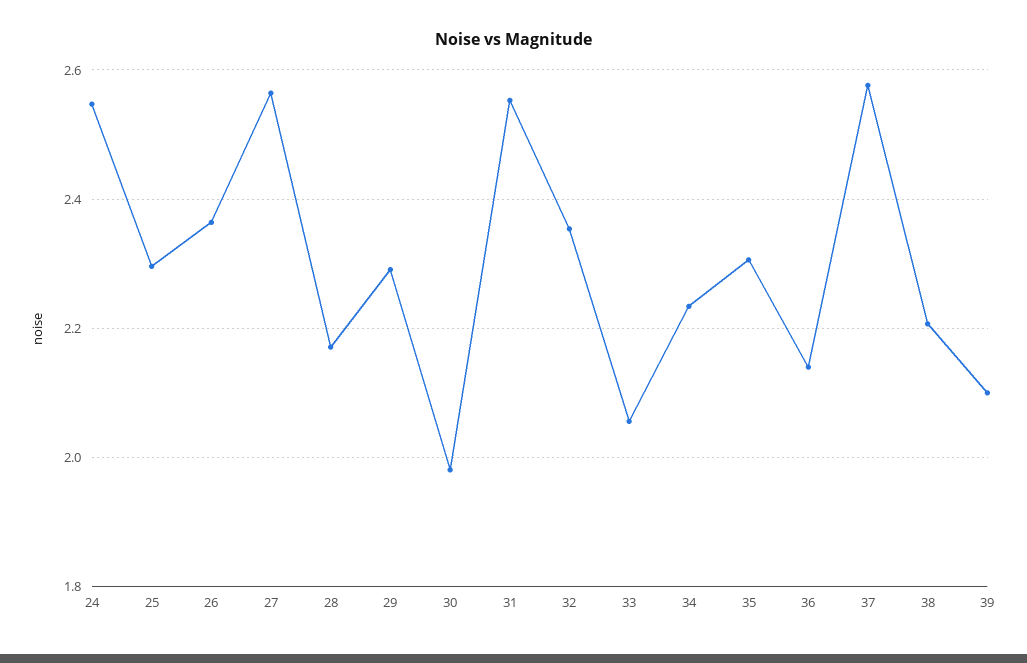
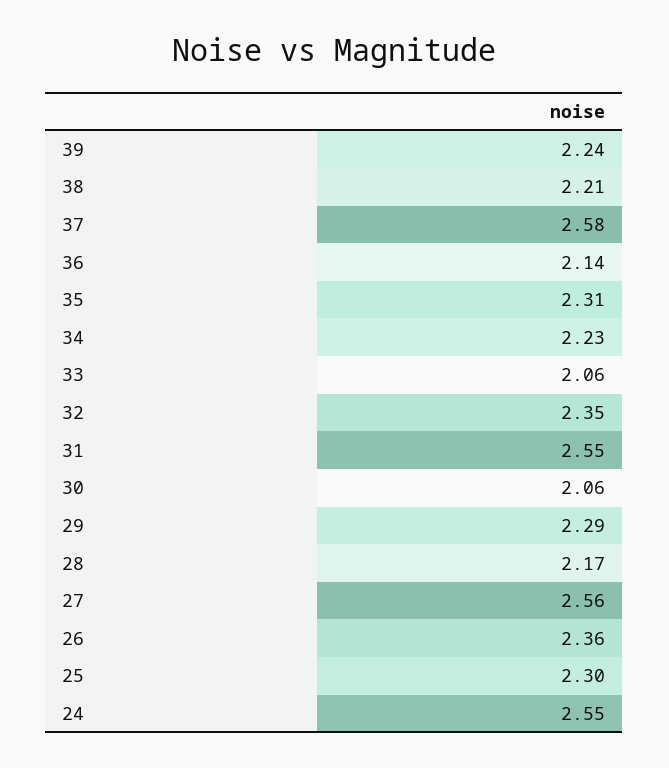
30: 1.98 -> 2.06
39: 2.1 -> 2.24

